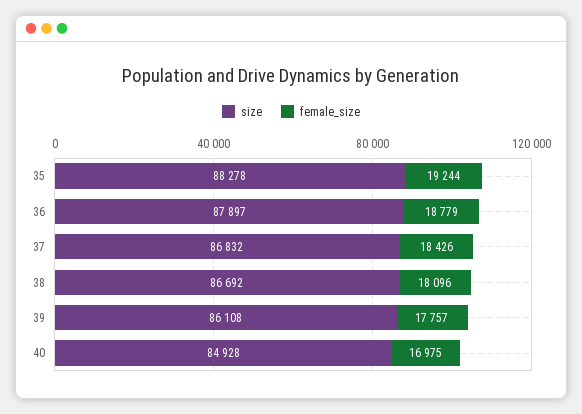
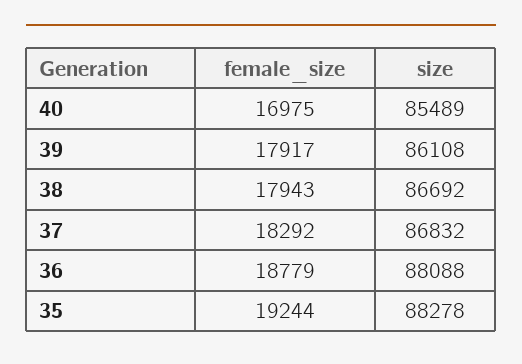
size, 36: 87897 -> 88088
female_size, 37: 18426 -> 18292
female_size, 38: 18096 -> 17943
female_size, 39: 17757 -> 17917
size, 40: 84928 -> 85489

